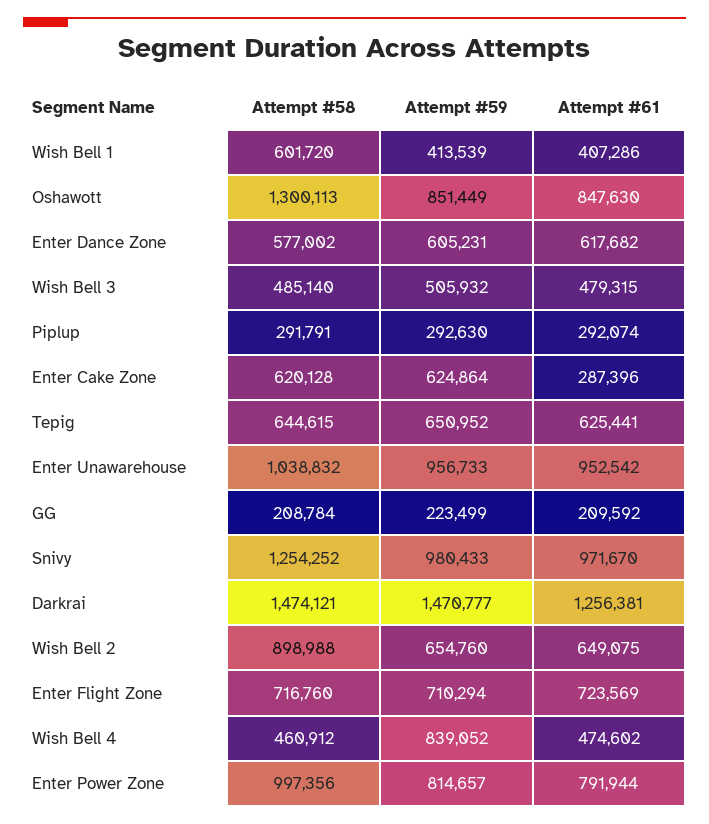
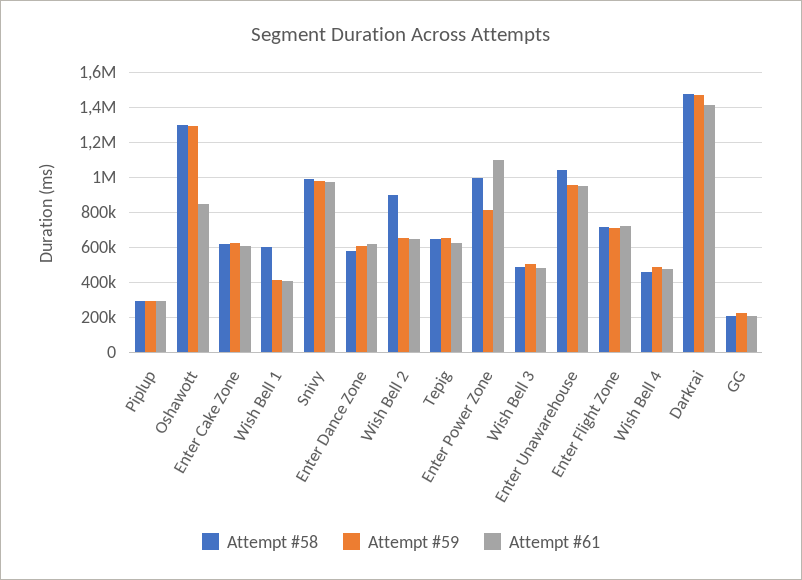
Attempt #59, Oshawott: 851449 -> 1300000
Attempt #61, Enter Cake Zone: 287396 -> 600000
Attempt #58, Snivy: 1254252 -> 1000000
Attempt #61, Darkrai: 1256381 -> 1400000
Attempt #59, Wish Bell 4: 839052 -> 500000
Attempt #61, Enter Power Zone: 791944 -> 1100000

